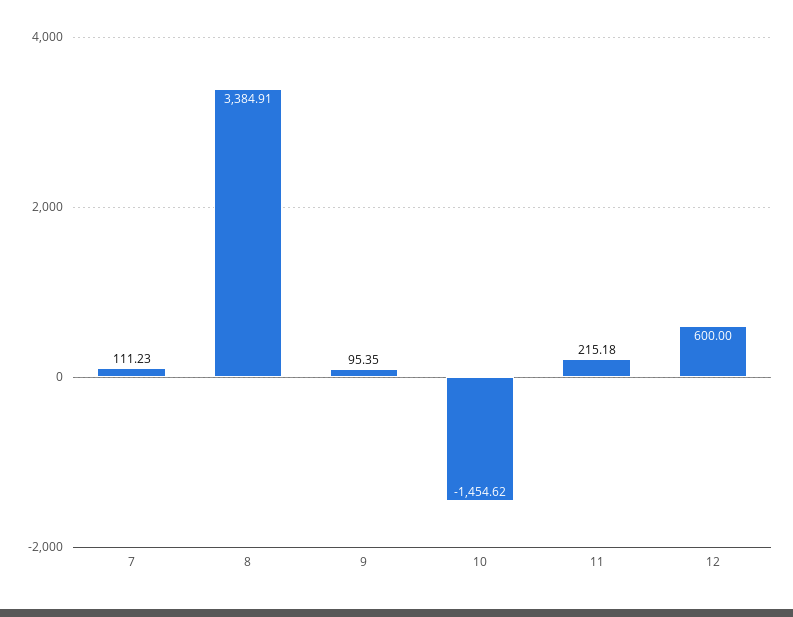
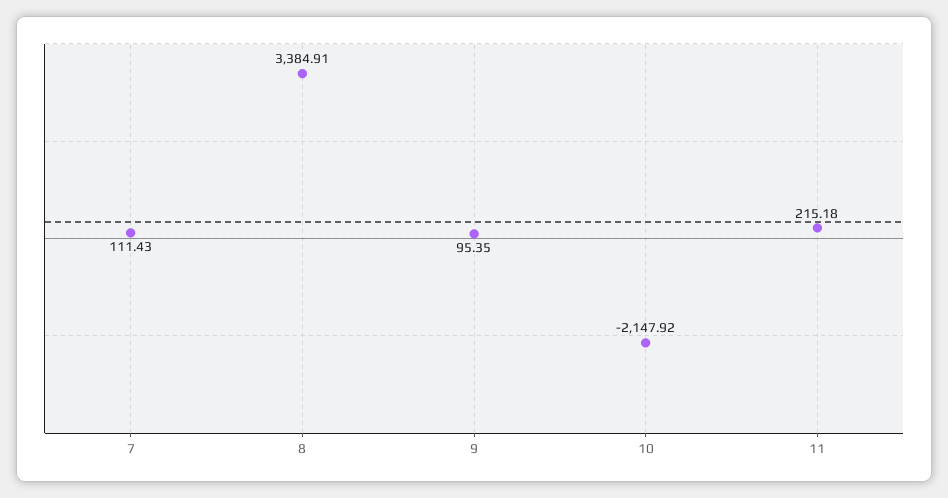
7: 111.23 -> 111.43
10: -1454.62 -> -2147.92
12: 600 -> none

